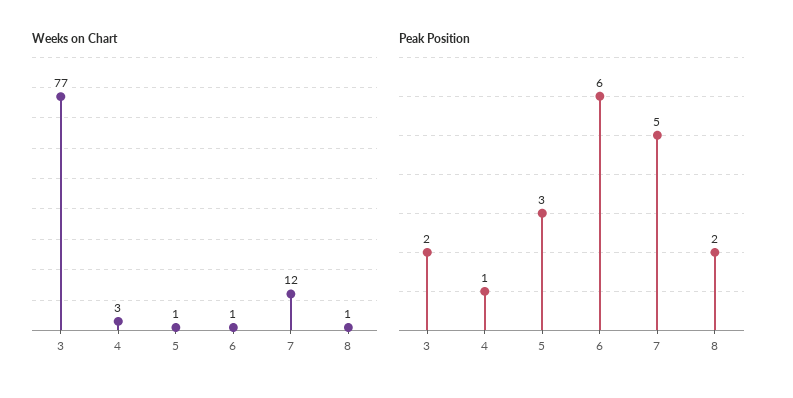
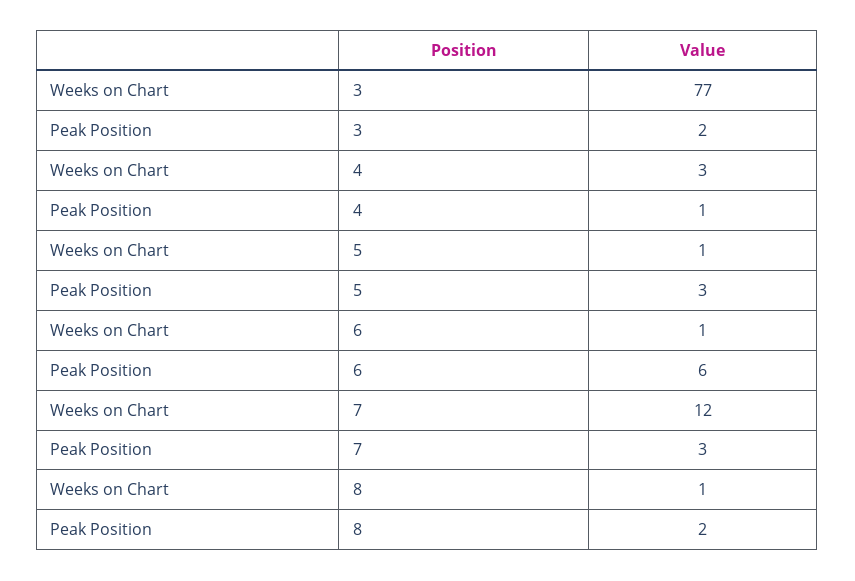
Peak Position, 7: 5 -> 3

